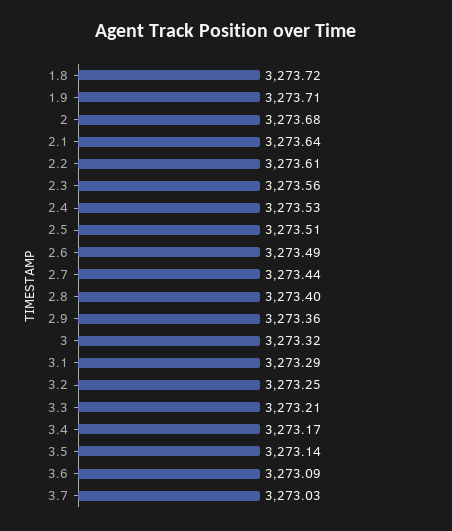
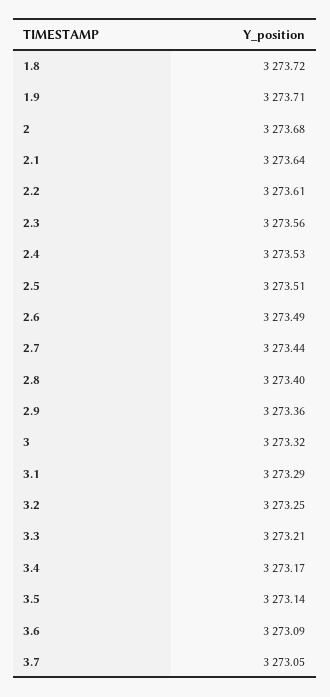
3.7: 3273.03 -> 3273.05

